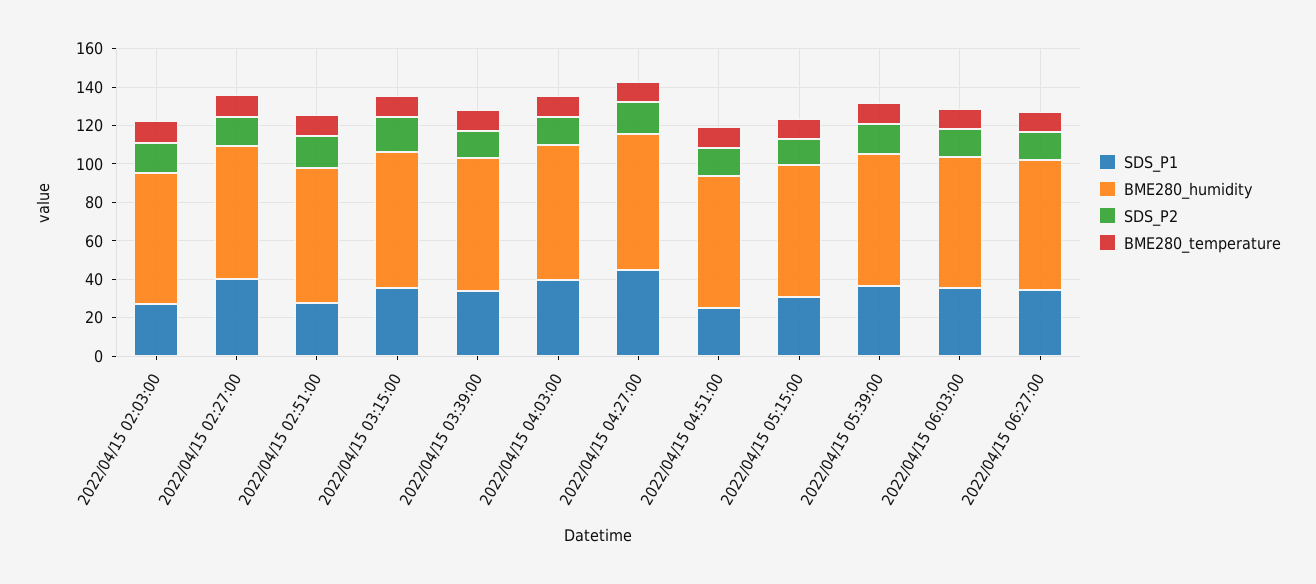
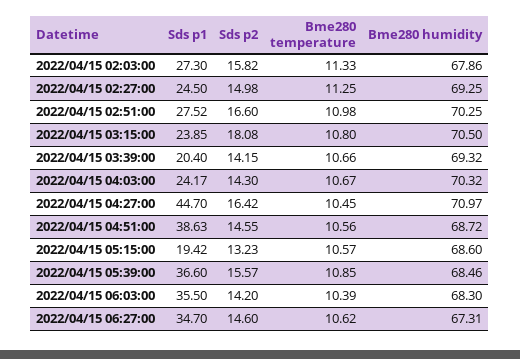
SDS_P1, 2022/04/15 02:27:00: 40 -> 24.5
SDS_P1, 2022/04/15 03:15:00: 35 -> 23.85
SDS_P1, 2022/04/15 03:39:00: 35 -> 20.4
SDS_P1, 2022/04/15 04:03:00: 40 -> 24.17
SDS_P1, 2022/04/15 04:51:00: 25 -> 38.63
SDS_P1, 2022/04/15 05:15:00: 30 -> 19.42

